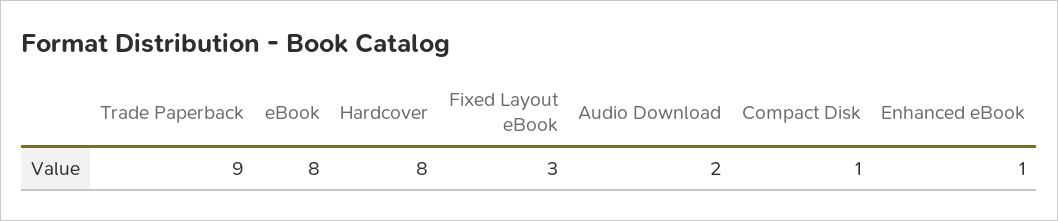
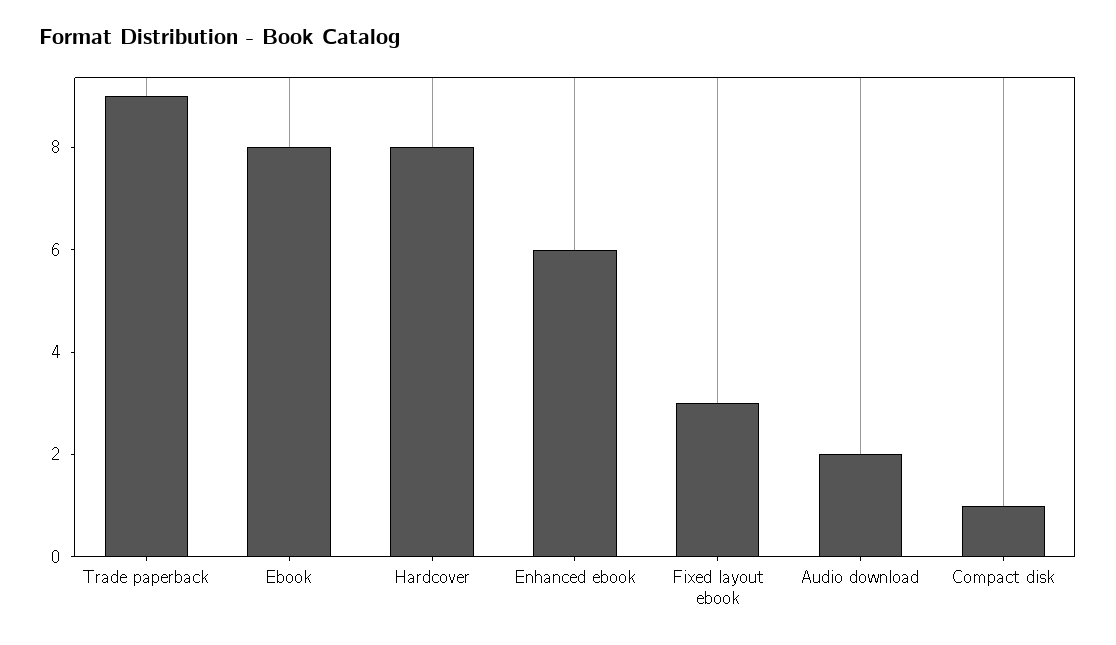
Enhanced eBook: 1 -> 6

